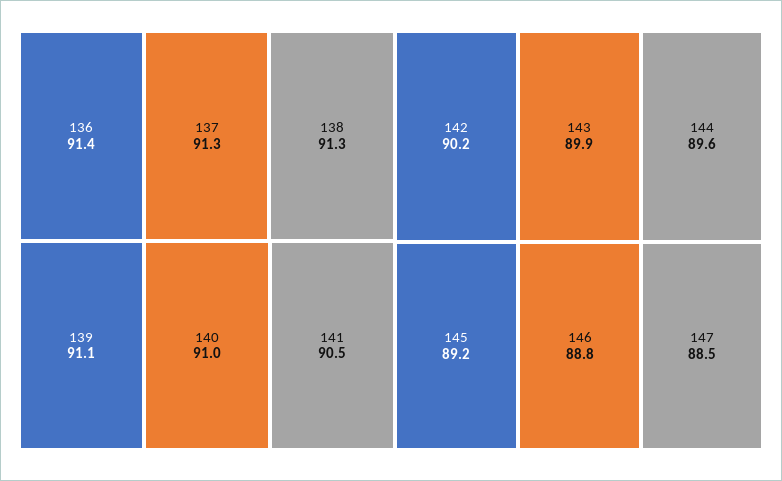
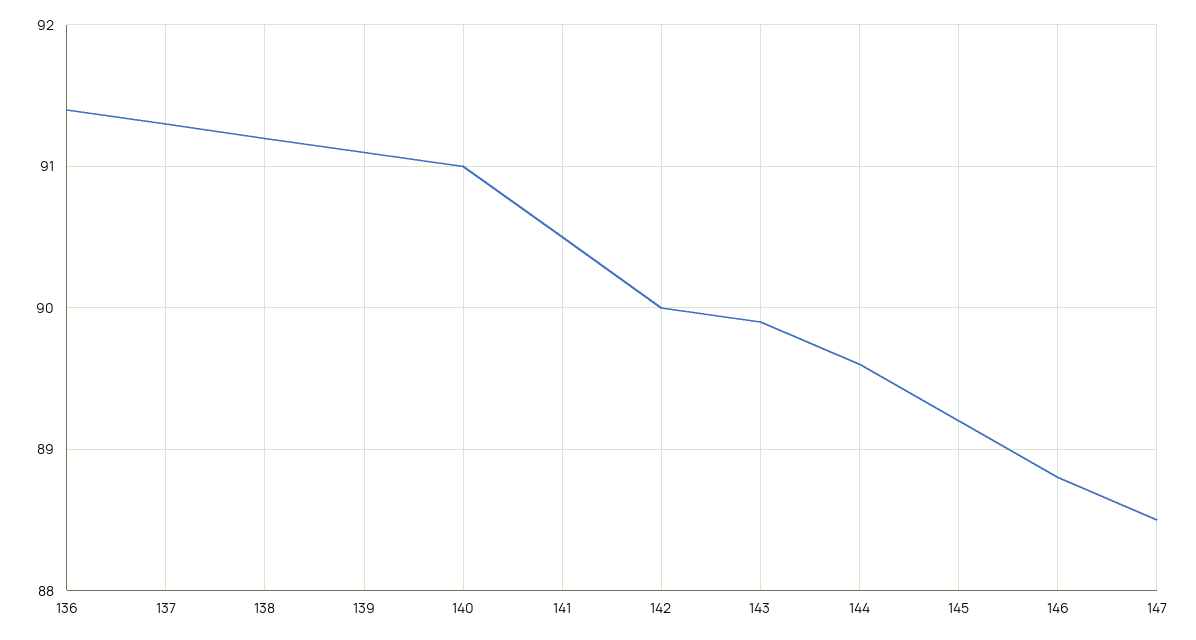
138: 91.3 -> 91.2
142: 90.2 -> 90

